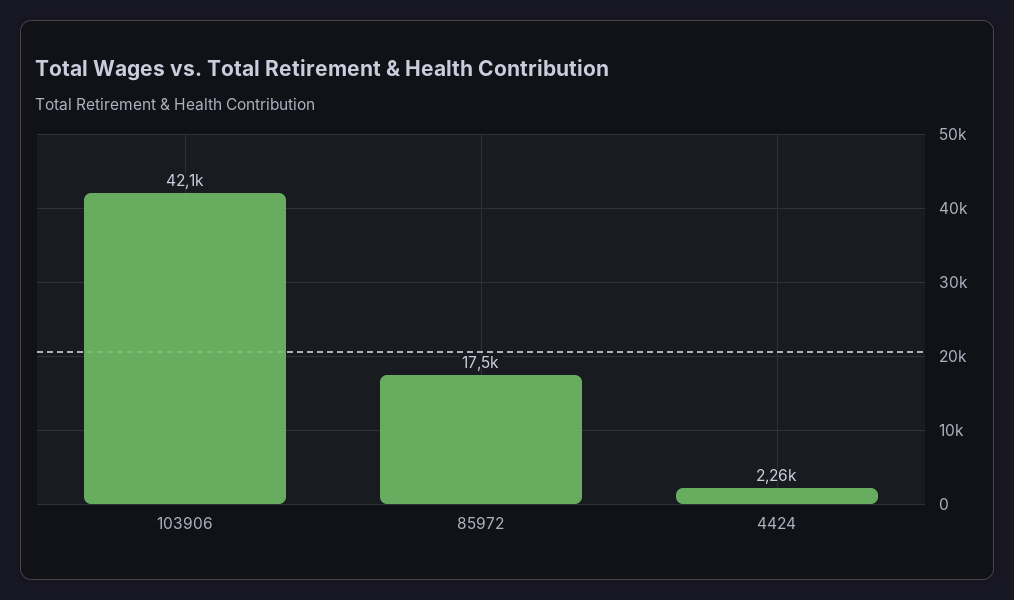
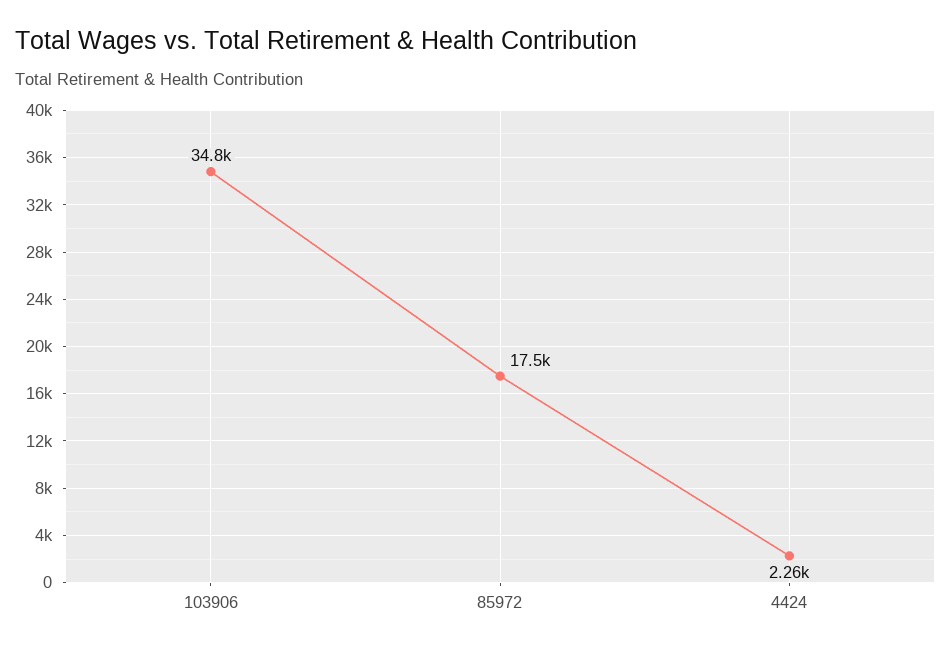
103906: 42100 -> 34800

